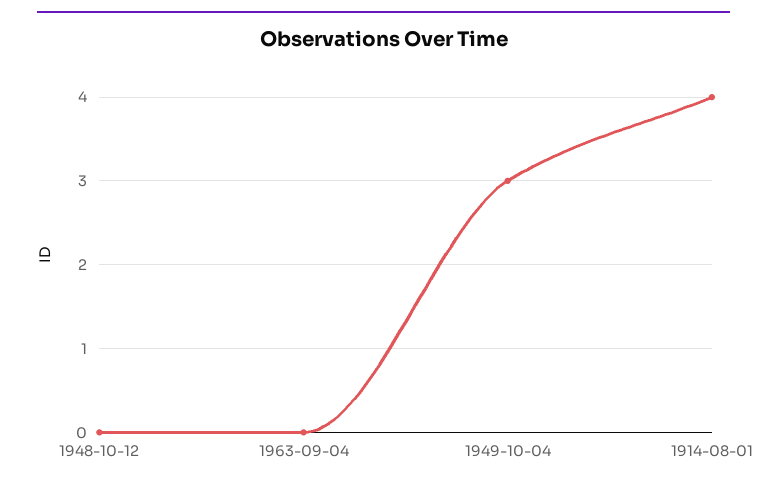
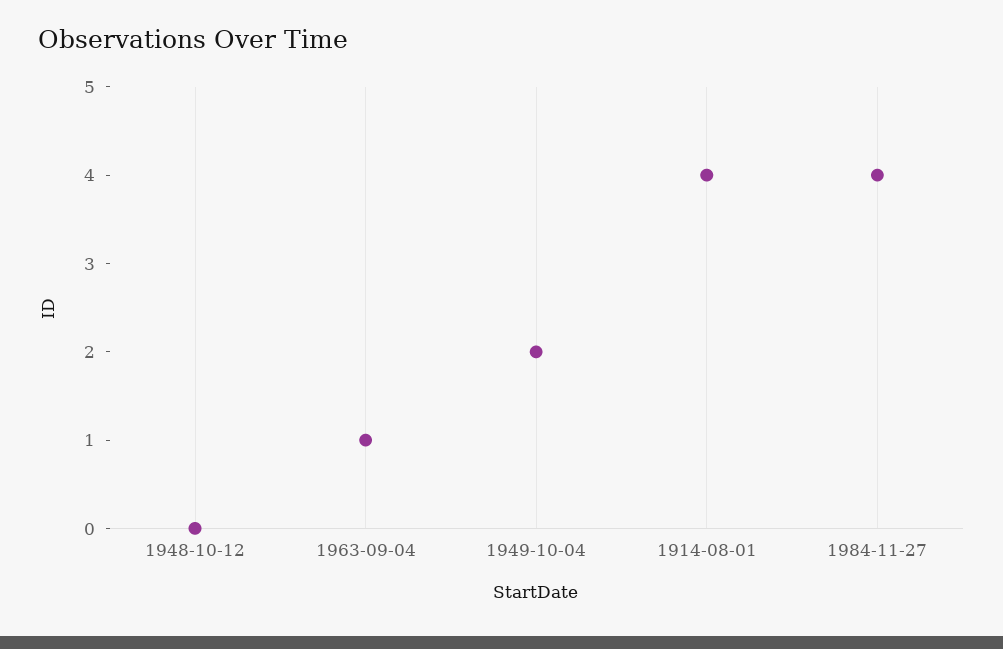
1963-09-04: 0 -> 1
1949-10-04: 3 -> 2
1984-11-27: none -> 4

